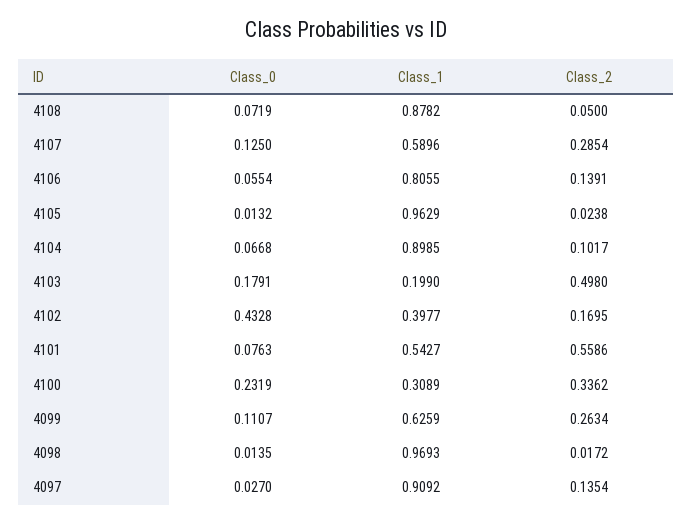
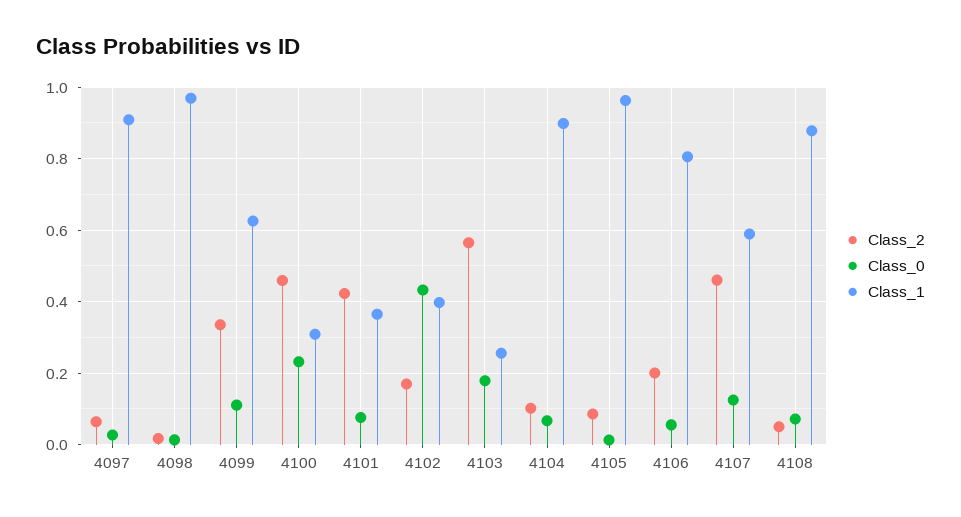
Class_2, 4107: 0.2854 -> 0.46
Class_2, 4106: 0.1391 -> 0.2
Class_2, 4105: 0.0238 -> 0.08
Class_1, 4103: 0.199 -> 0.26
Class_2, 4103: 0.498 -> 0.56
Class_1, 4101: 0.5427 -> 0.36
Class_2, 4101: 0.5586 -> 0.42
Class_2, 4100: 0.3362 -> 0.46
Class_2, 4099: 0.2634 -> 0.34
Class_2, 4097: 0.1354 -> 0.06

